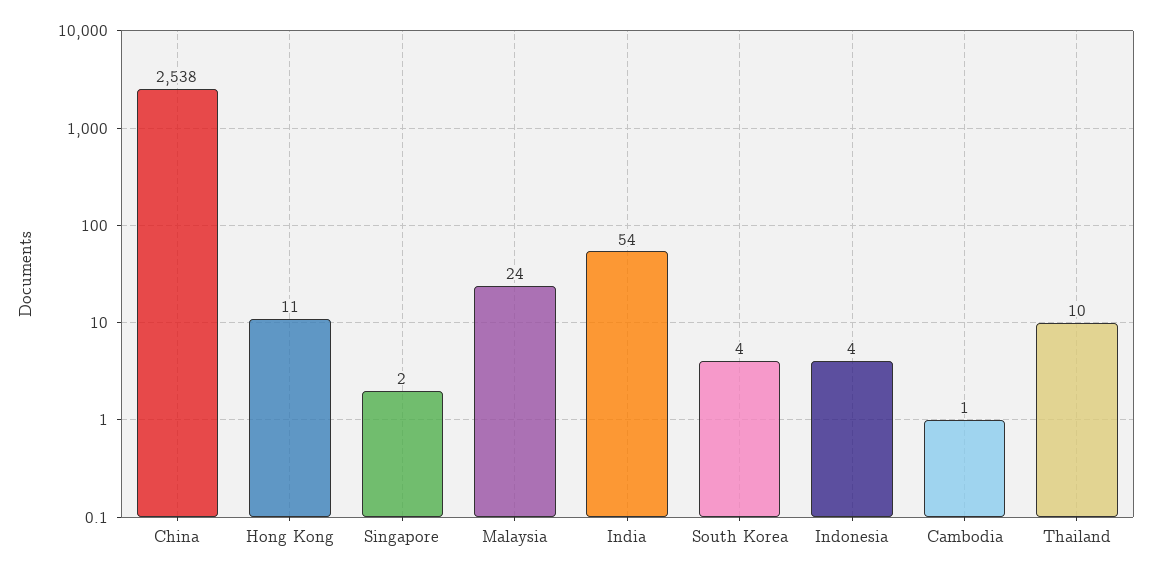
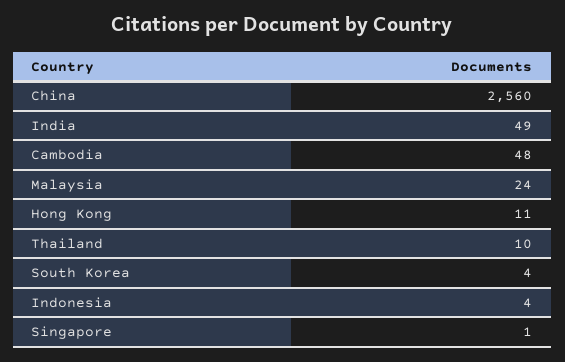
China: 2538 -> 2560
Singapore: 2 -> 1
India: 54 -> 49
Cambodia: 1 -> 48

